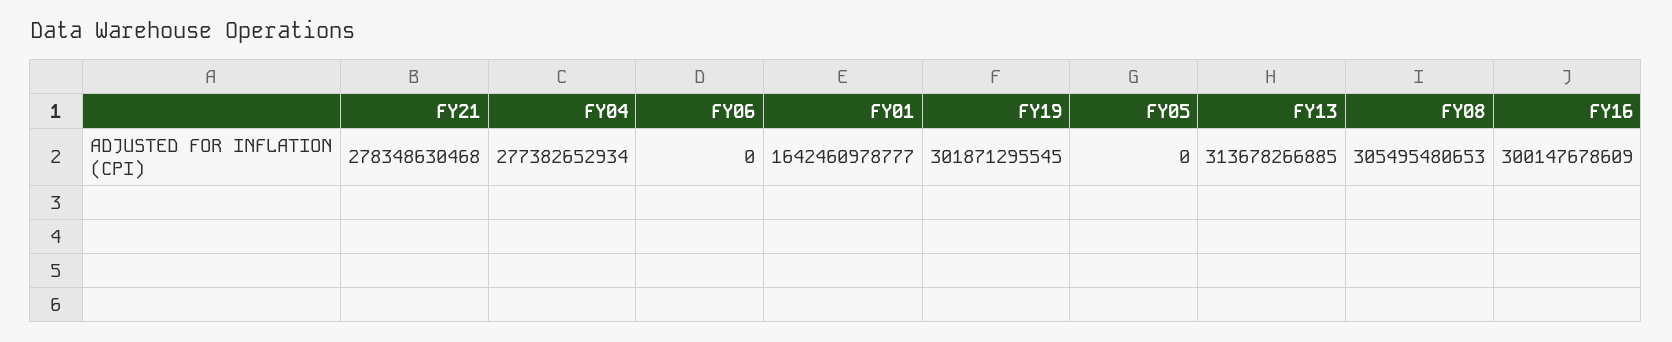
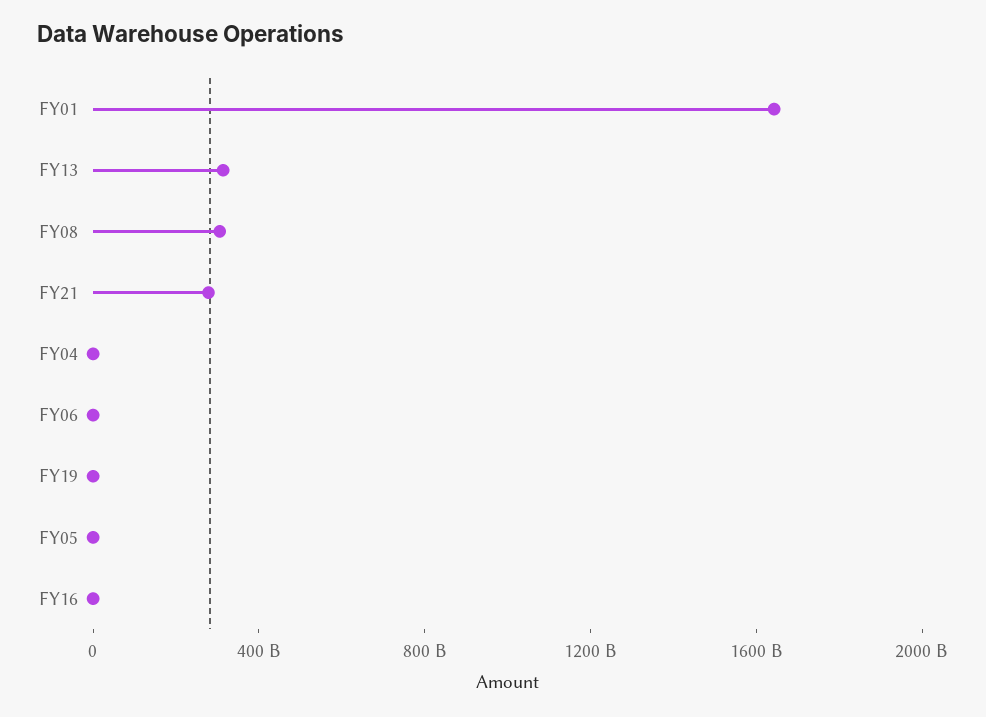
FY04: 277382652934 -> 0
FY19: 301871295545 -> 0
FY16: 300147678609 -> 0

